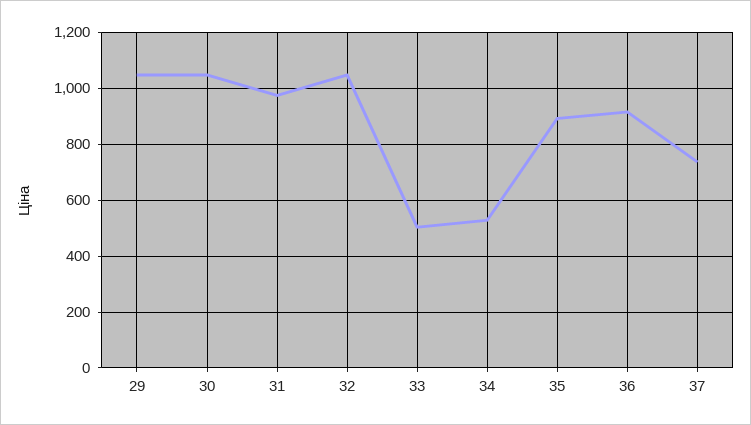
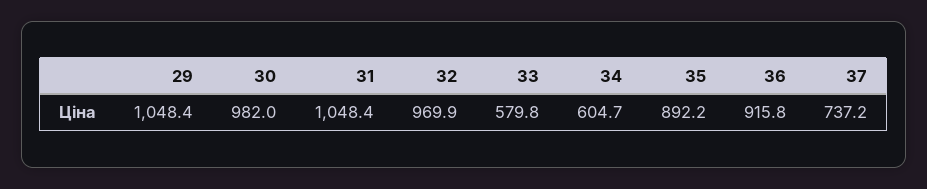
30: 1050 -> 982
31: 975 -> 1048.4
32: 1050 -> 969.9
33: 500 -> 579.8
34: 525 -> 604.7

